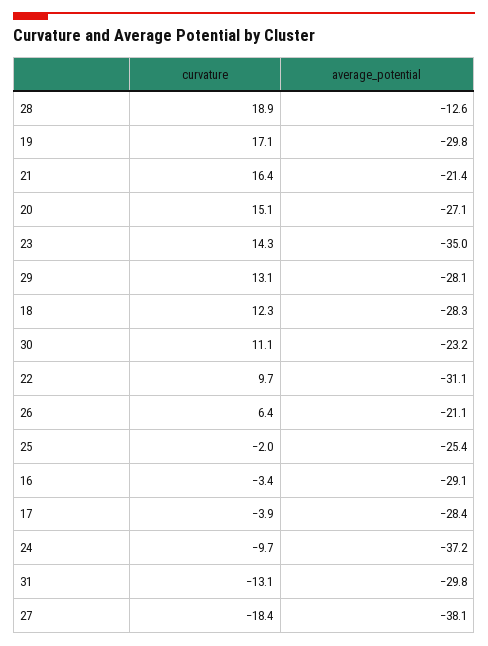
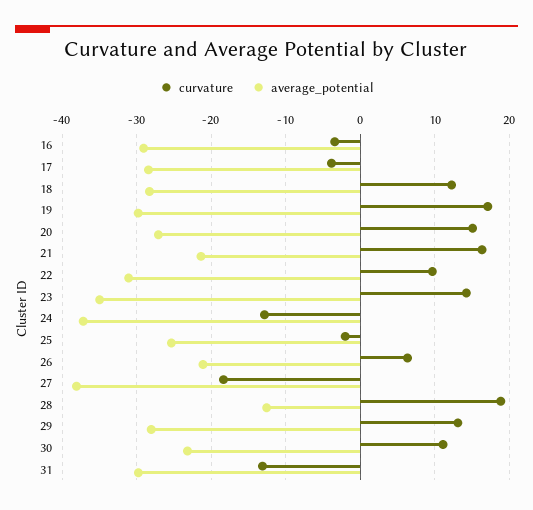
curvature, 24: -9.7 -> -13

